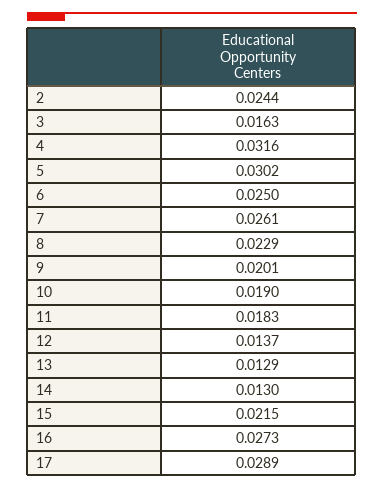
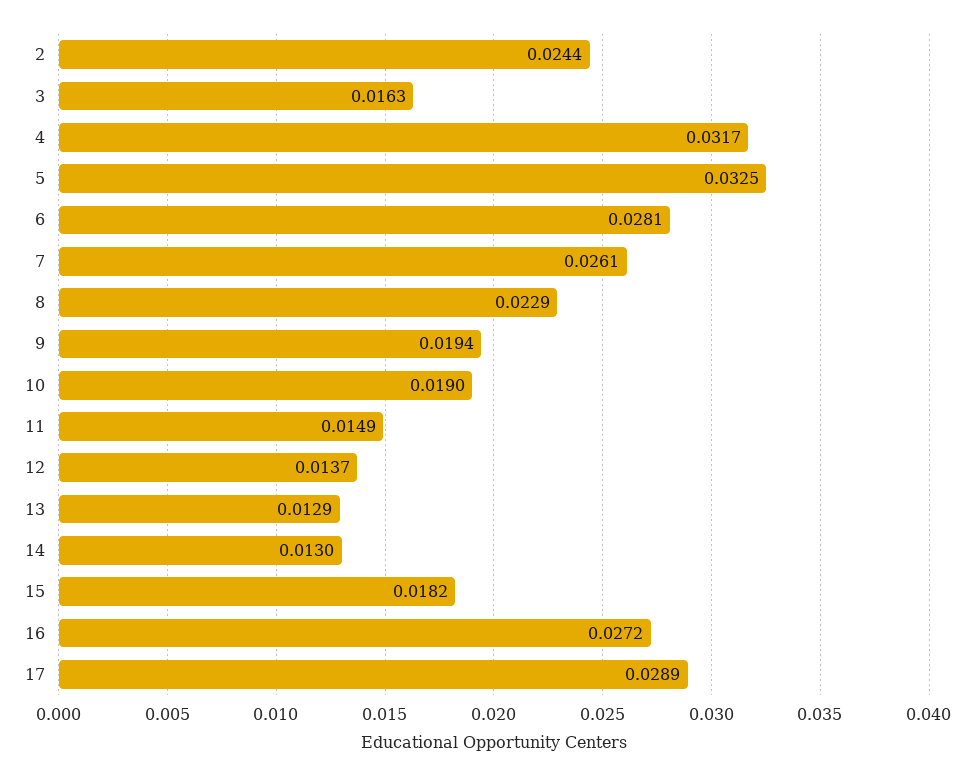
4: 0.0316 -> 0.0317
5: 0.0302 -> 0.0325
6: 0.025 -> 0.0281
9: 0.0201 -> 0.0194
11: 0.0183 -> 0.0149
15: 0.0215 -> 0.0182
16: 0.0273 -> 0.0272

